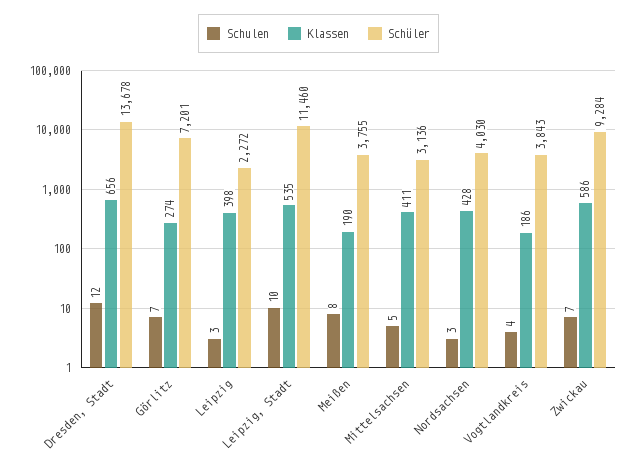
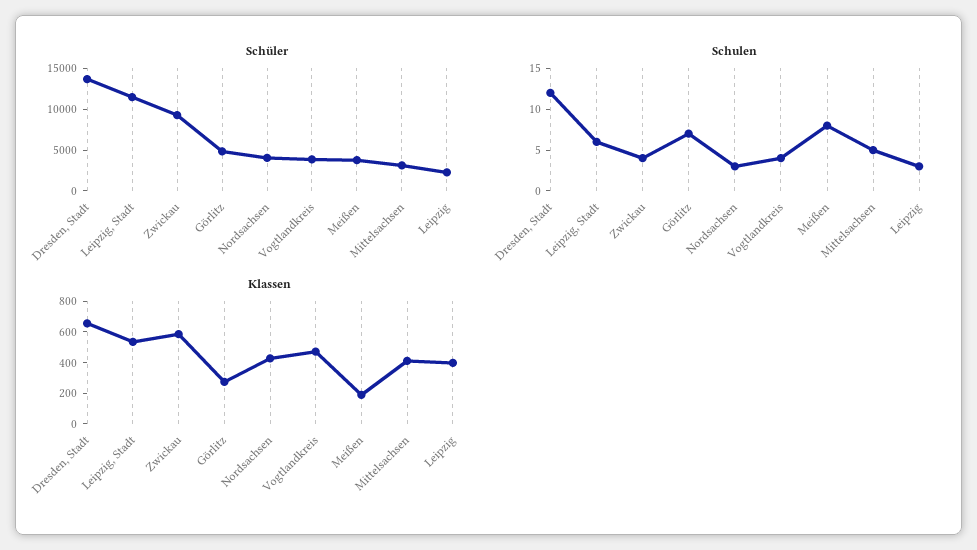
Schüler, Görlitz: 7201 -> 5000
Schulen, Leipzig, Stadt: 10 -> 6
Klassen, Vogtlandkreis: 186 -> 500
Schulen, Zwickau: 7 -> 4

